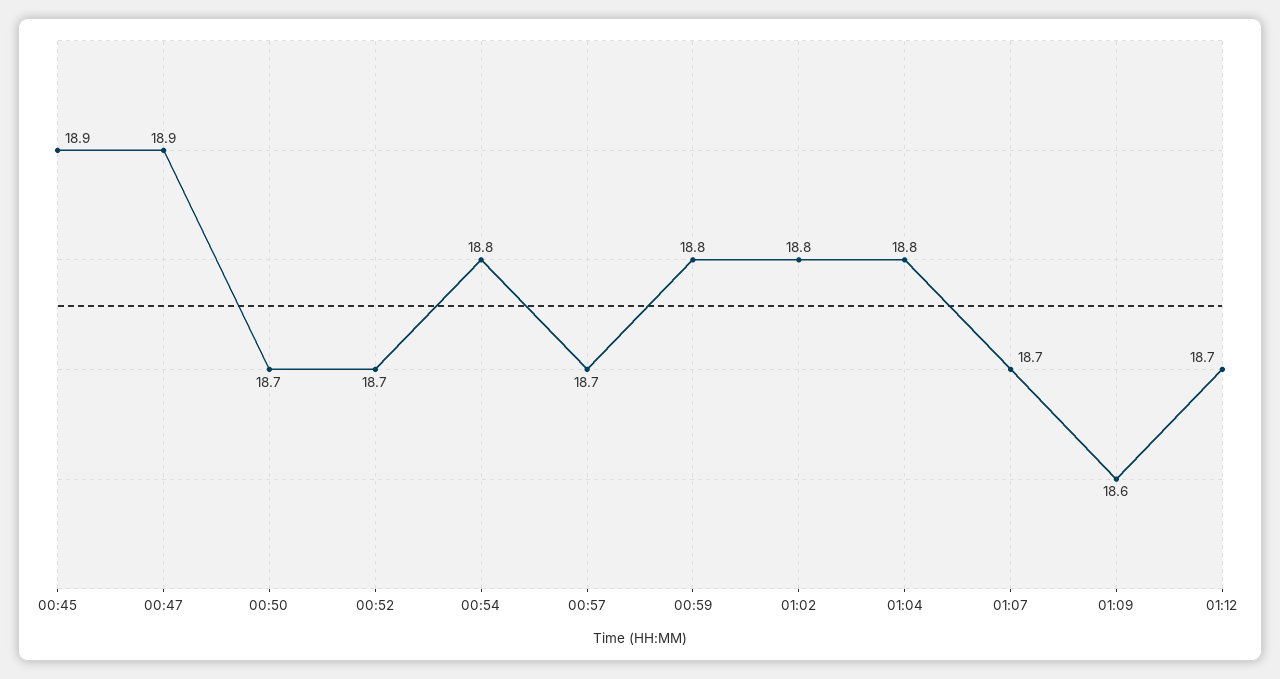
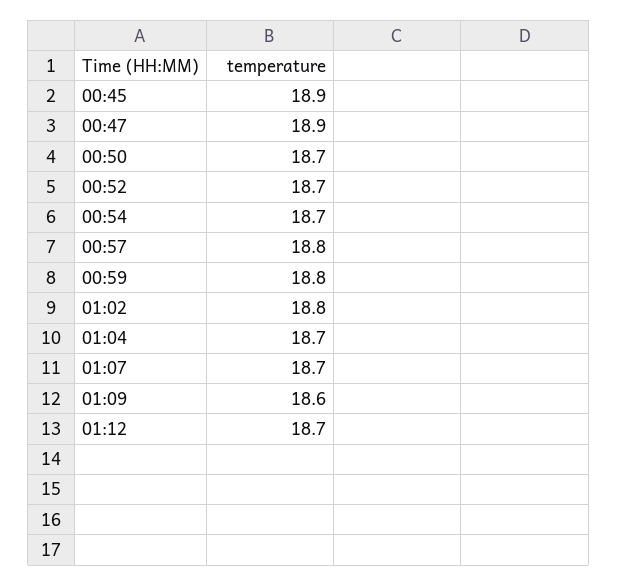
00:54: 18.8 -> 18.7
00:57: 18.7 -> 18.8
01:04: 18.8 -> 18.7

